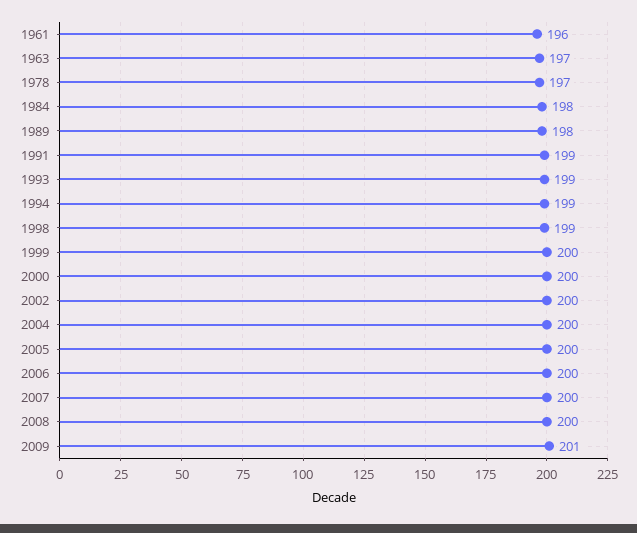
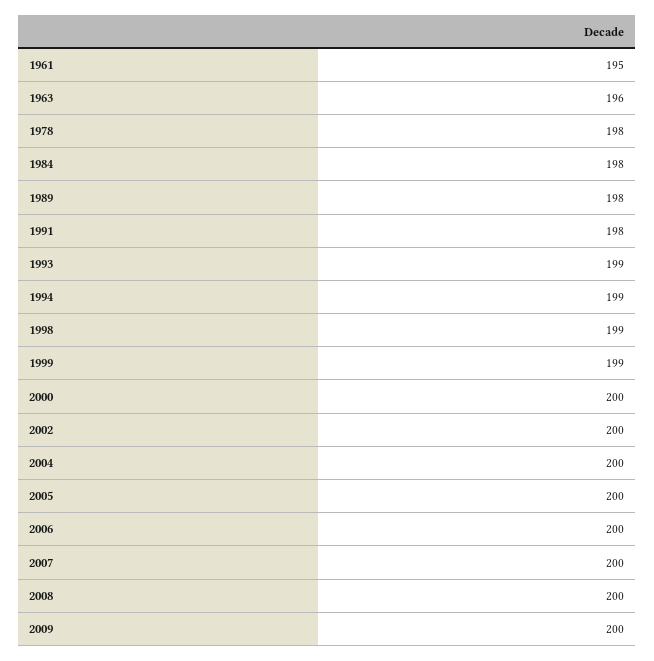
1961: 196 -> 195
1963: 197 -> 196
1978: 197 -> 198
1991: 199 -> 198
1999: 200 -> 199
2009: 201 -> 200

